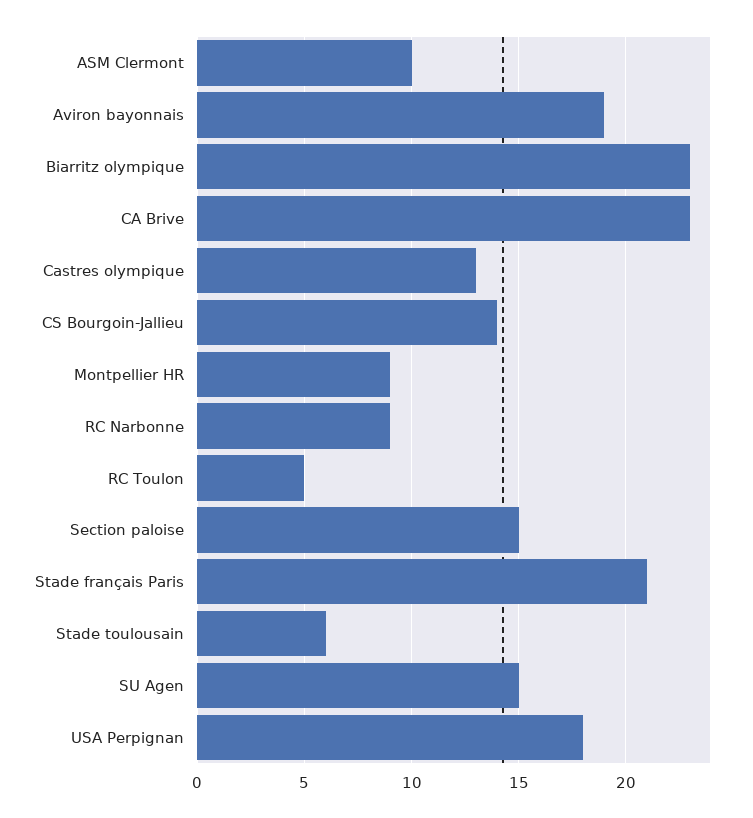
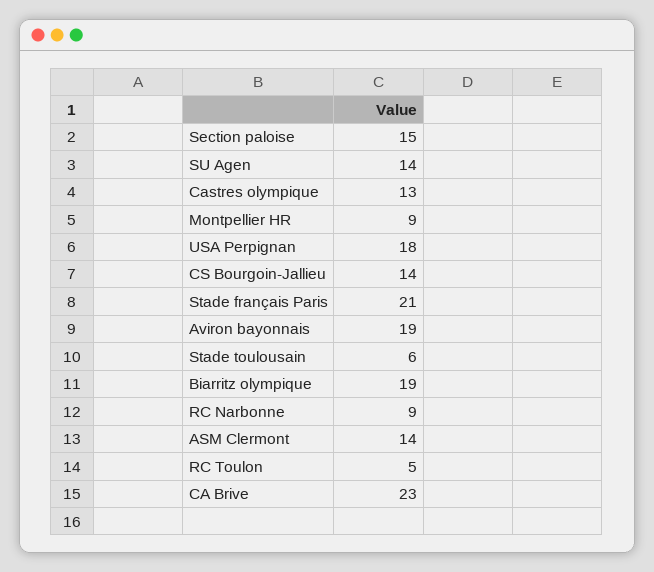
ASM Clermont: 10 -> 14
Biarritz olympique: 23 -> 19
SU Agen: 15 -> 14

